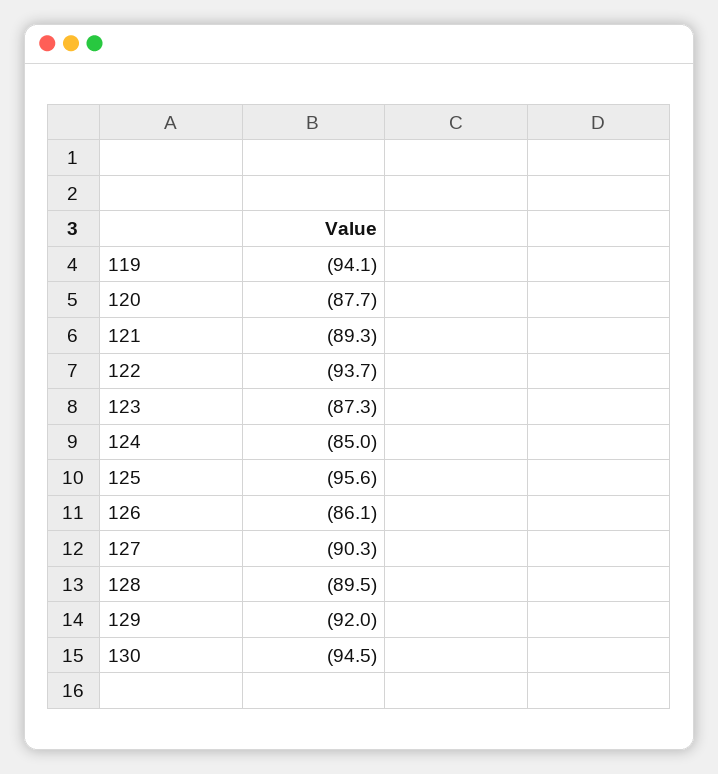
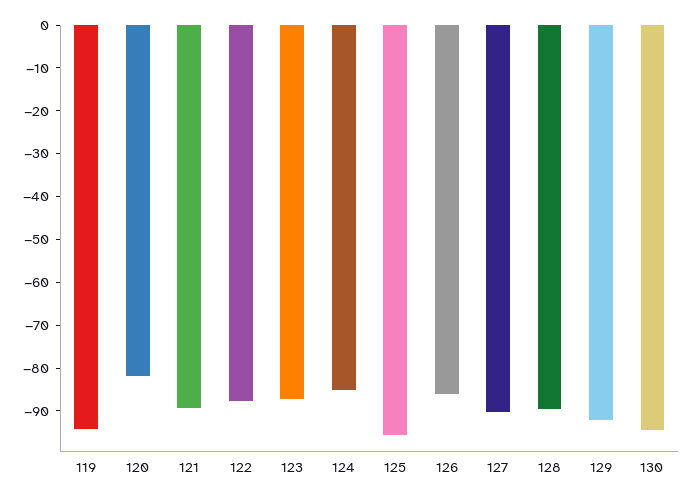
120: -87.7 -> -82
122: -93.7 -> -88

